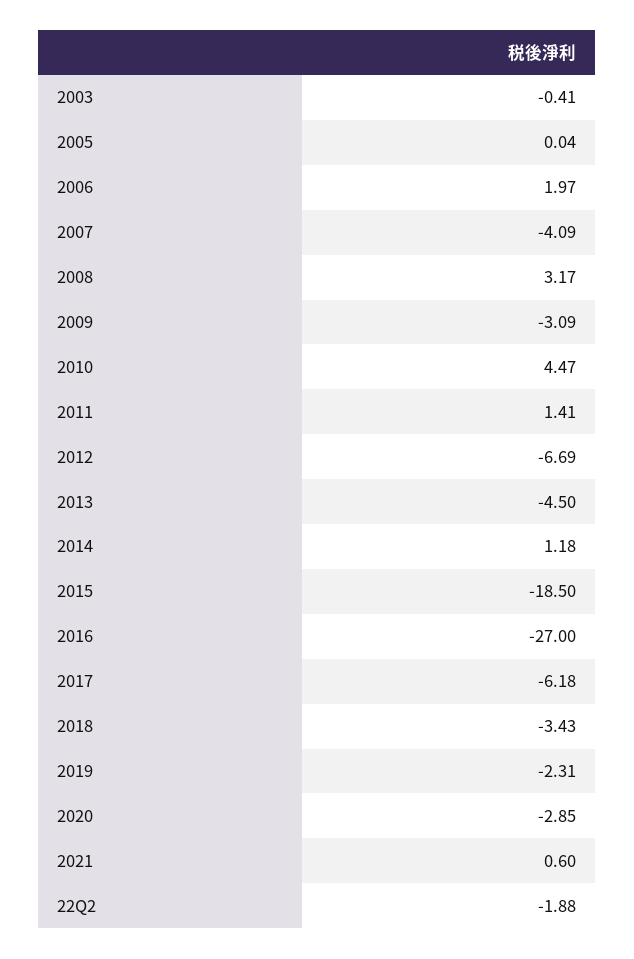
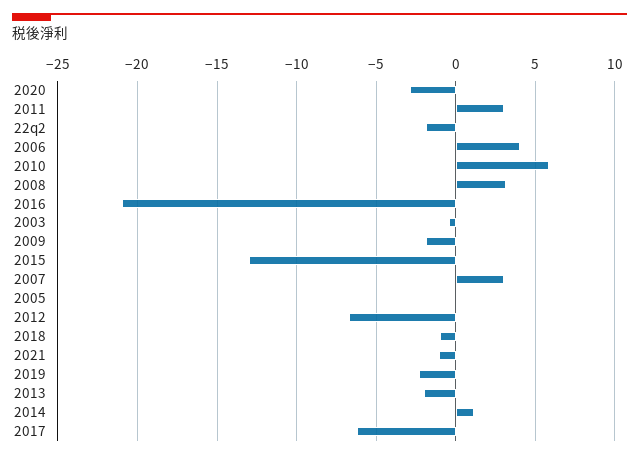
2006: 1.97 -> 4
2007: -4.09 -> 3
2009: -3.09 -> -2
2010: 4.47 -> 6
2011: 1.41 -> 3
2013: -4.5 -> -2
2015: -18.5 -> -13
2016: -27 -> -21
2018: -3.43 -> -1
2021: 0.6 -> -1

